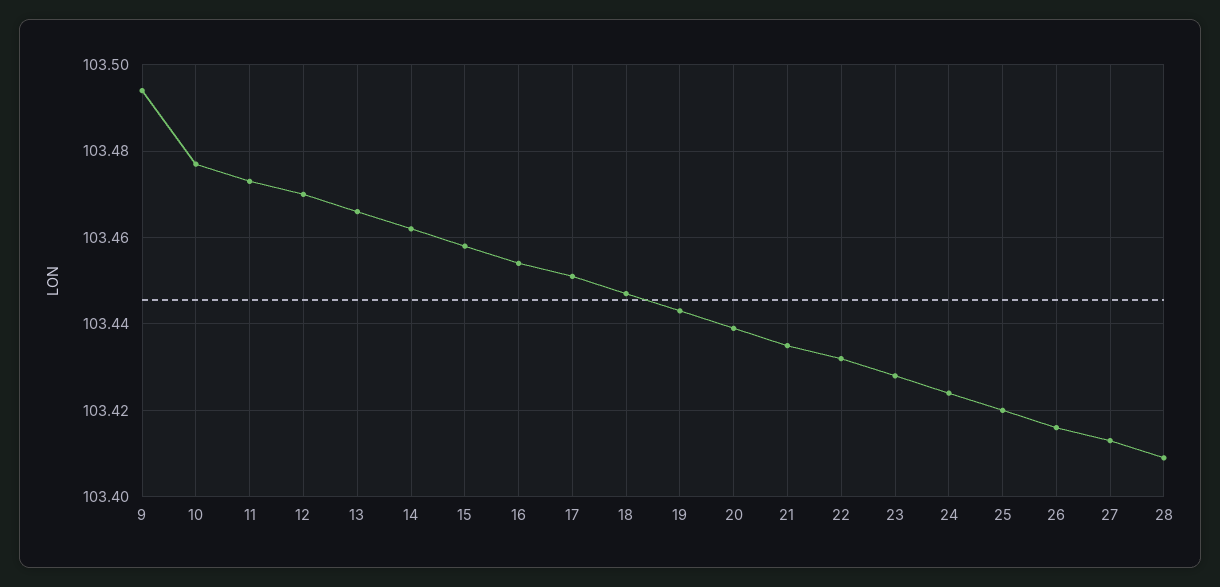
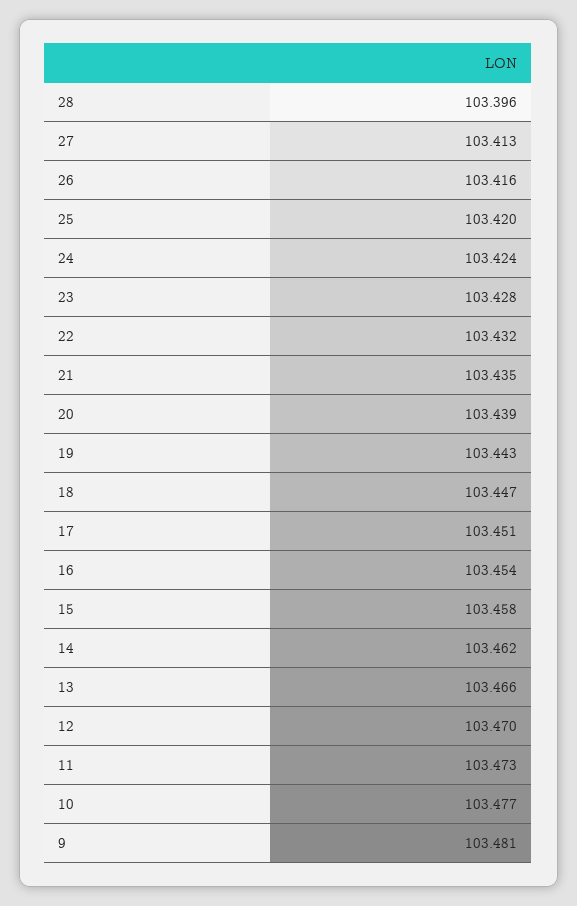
9: 103.495 -> 103.481
28: 103.41 -> 103.396

